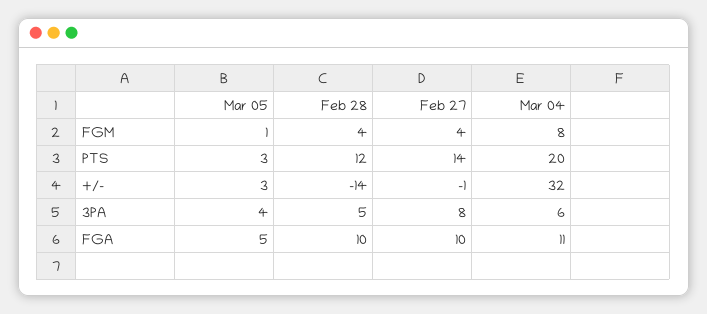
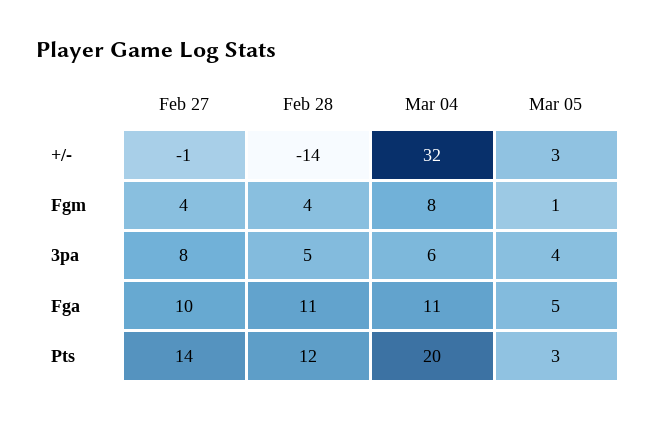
Feb 28, FGA: 10 -> 11

